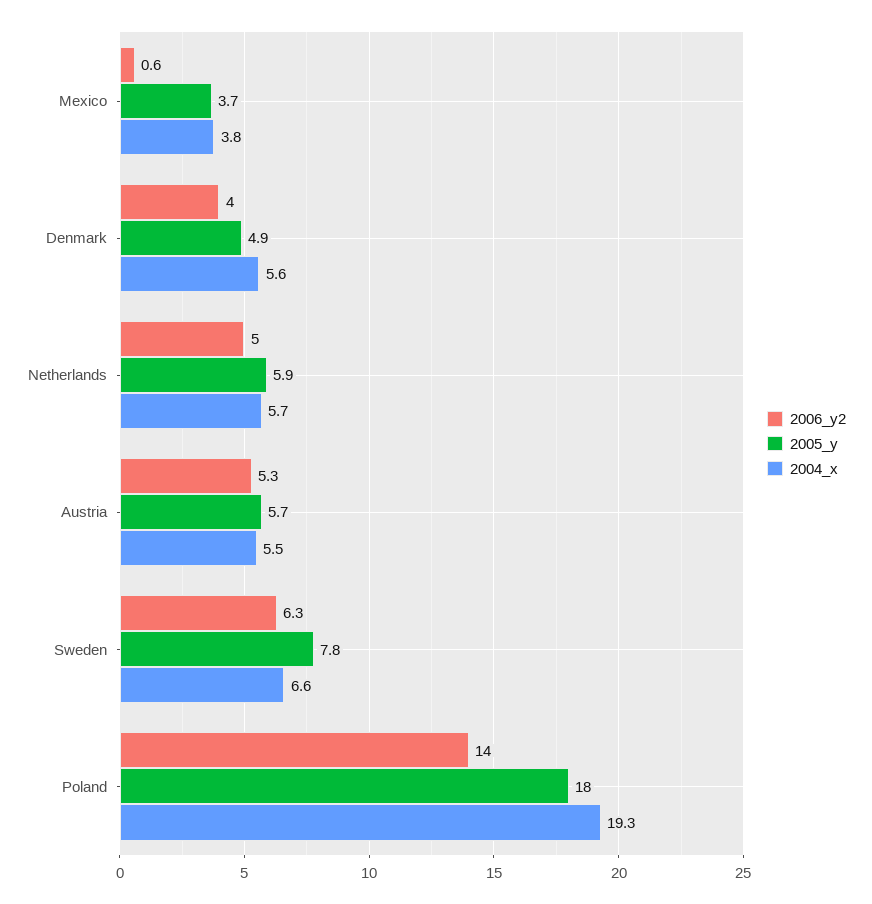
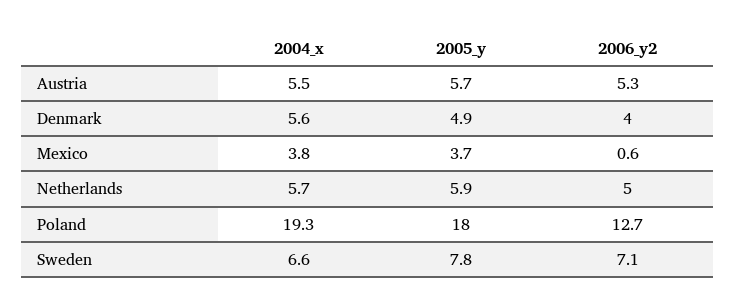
2006_y2, Sweden: 6.3 -> 7.1
2006_y2, Poland: 14 -> 12.7

